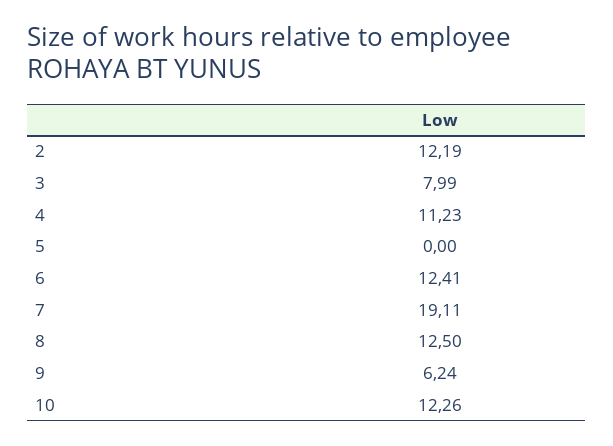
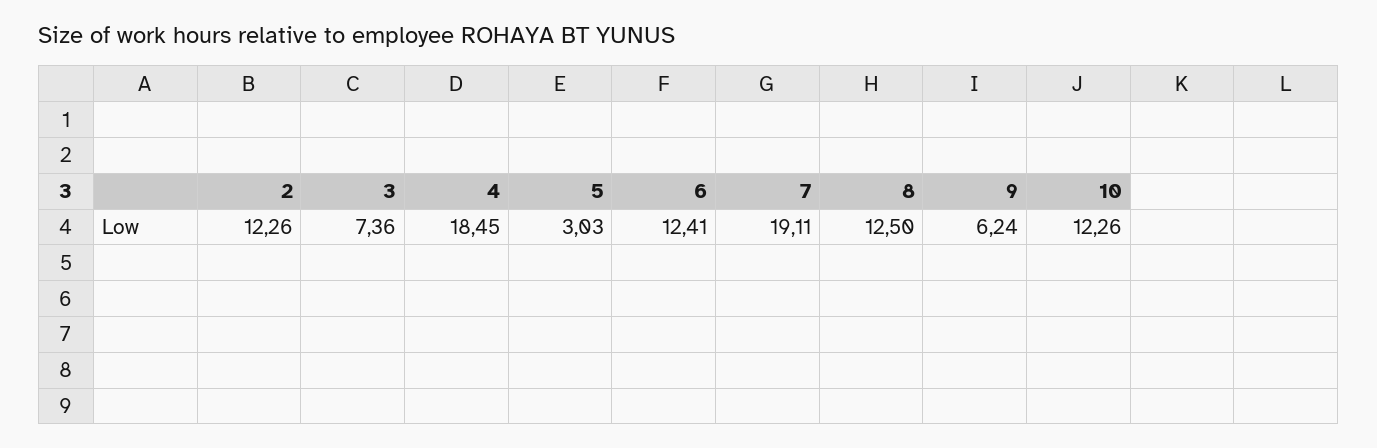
2: 12.19 -> 12.26
3: 7.99 -> 7.36
4: 11.23 -> 18.45
5: 0 -> 3.03

